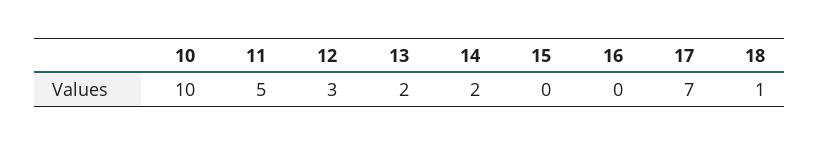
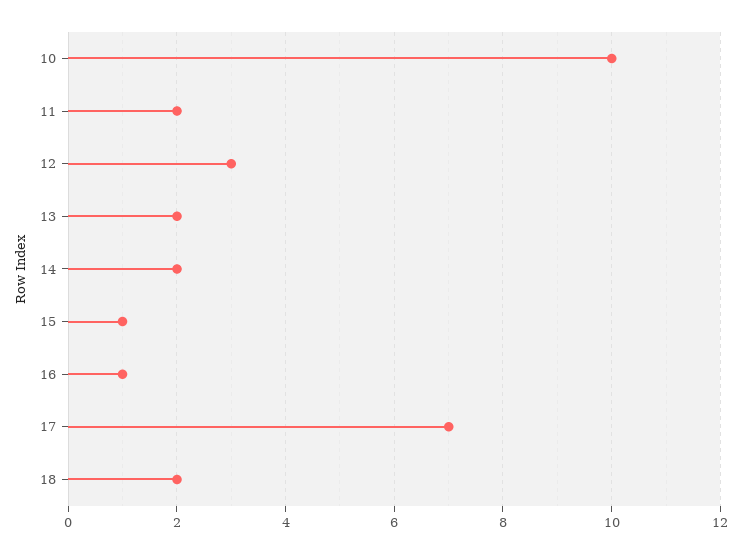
11: 5 -> 2
15: 0 -> 1
16: 0 -> 1
18: 1 -> 2

